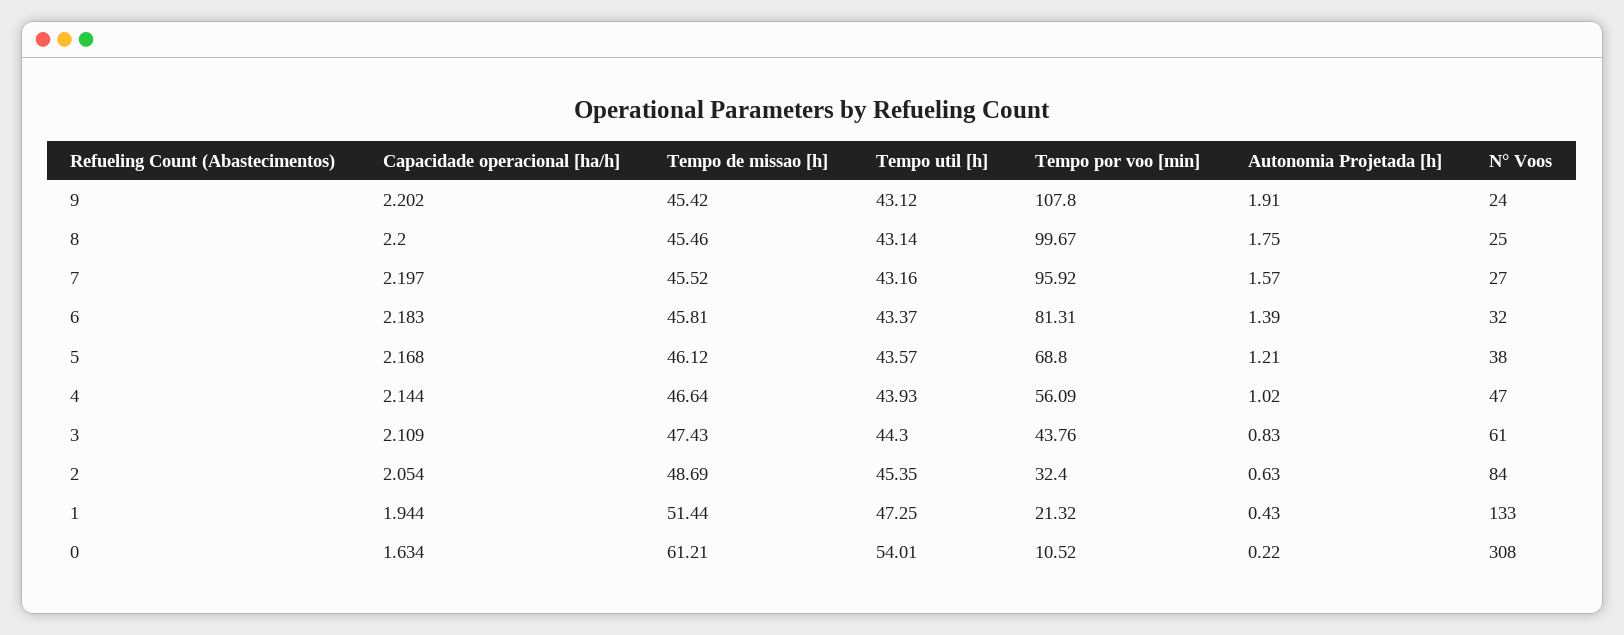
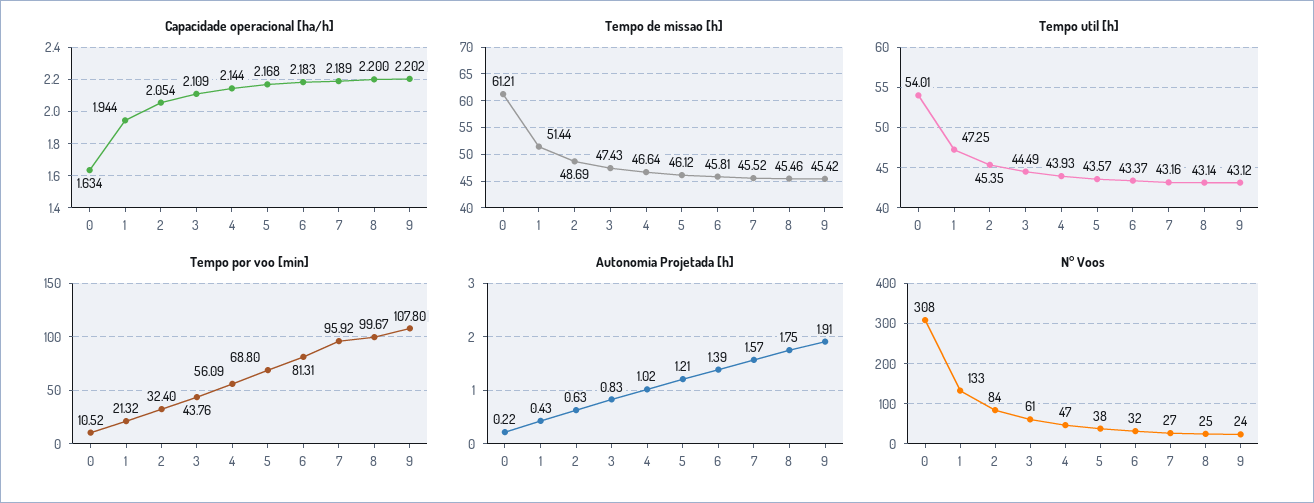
Capacidade operacional [ha/h], 7: 2.197 -> 2.189
Tempo util [h], 3: 44.3 -> 44.49

